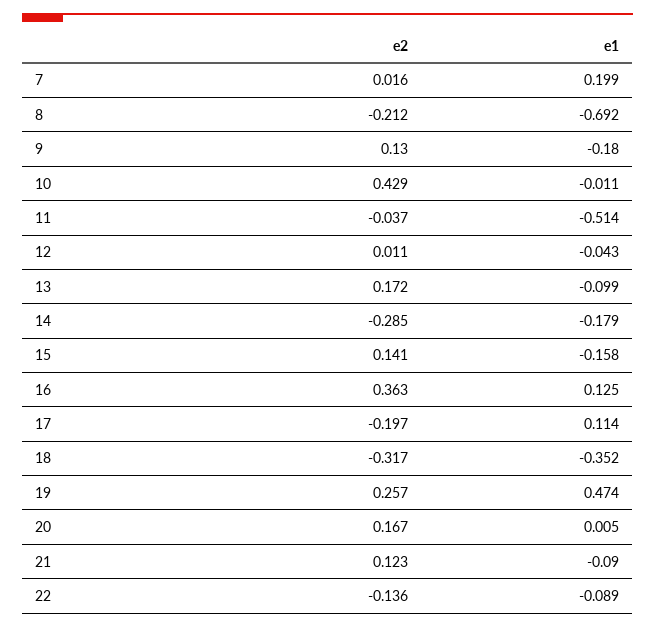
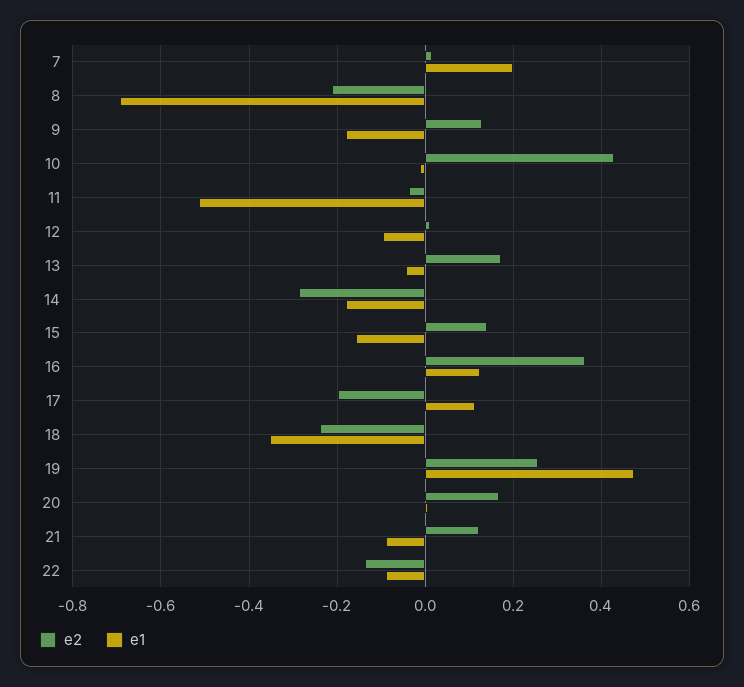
e1, 12: -0.043 -> -0.1
e1, 13: -0.099 -> -0.04
e2, 18: -0.317 -> -0.24

